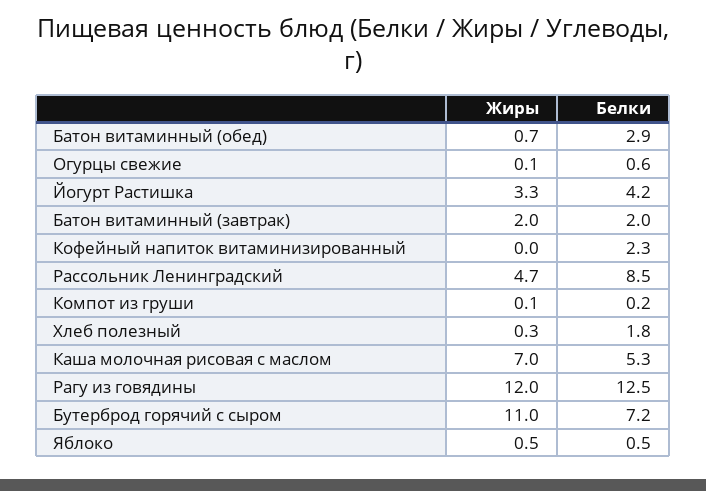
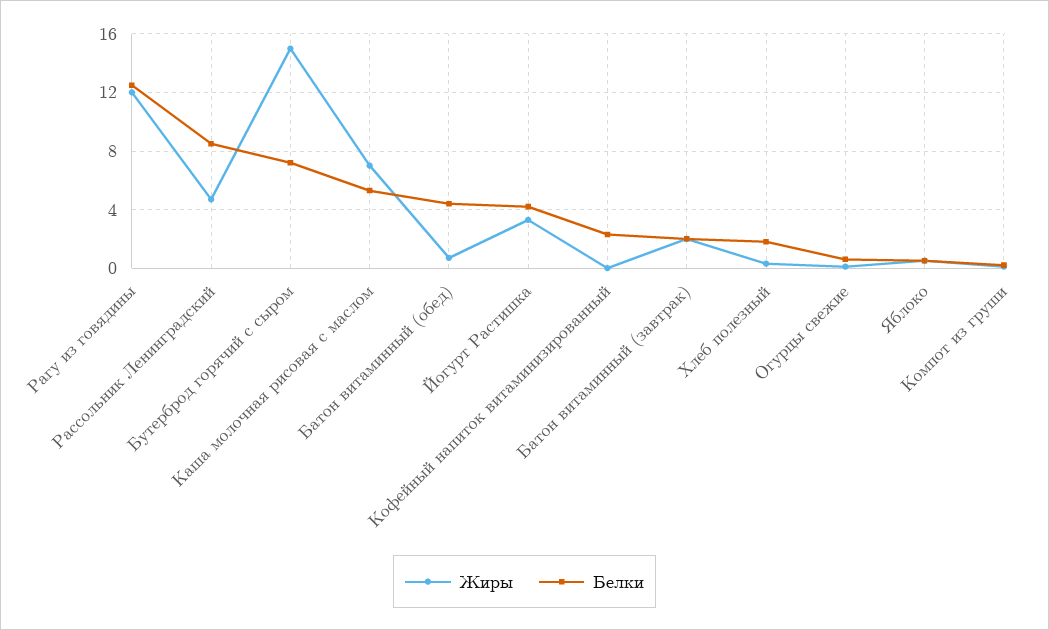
Белки, Батон витаминный (обед): 2.9 -> 4.5
Жиры, Бутерброд горячий с сыром: 11 -> 15

